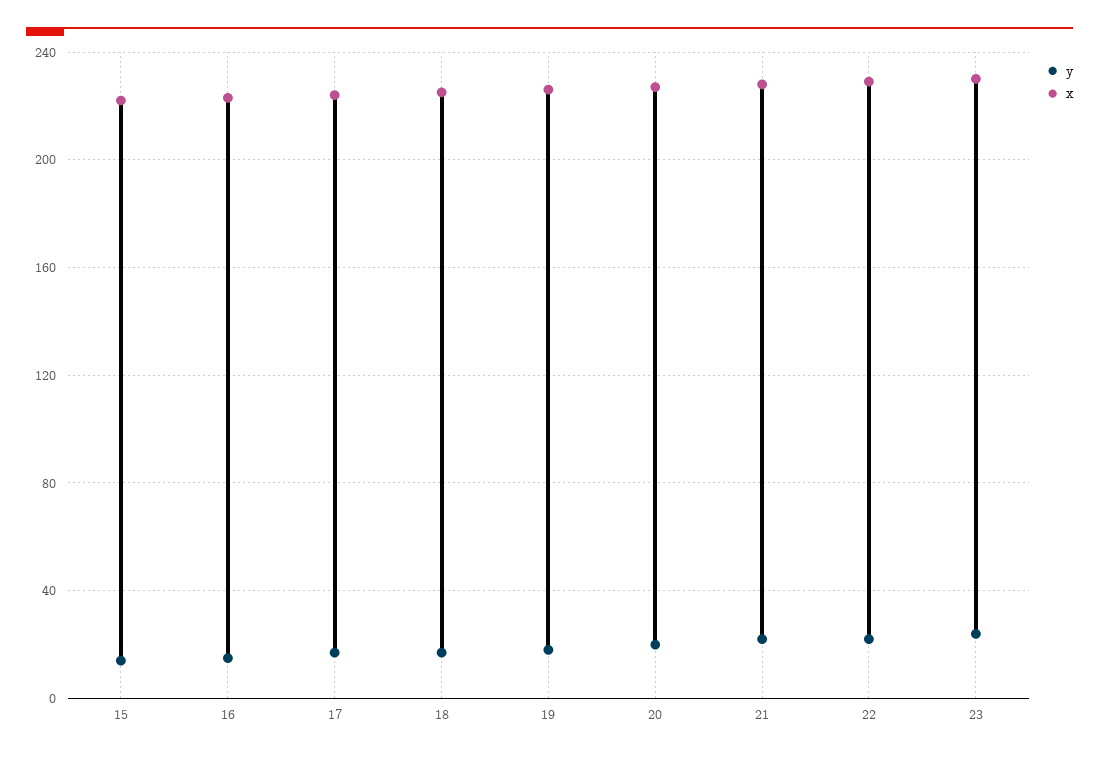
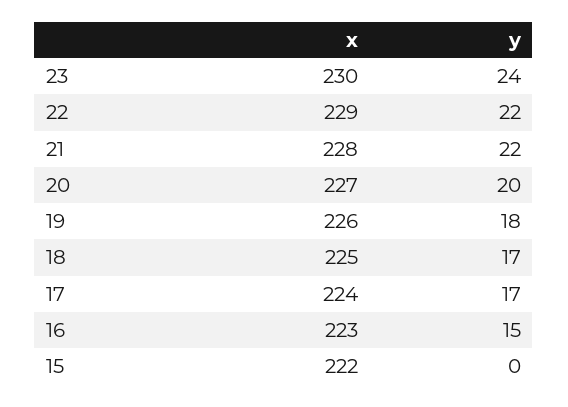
y, 15: 15 -> 0

